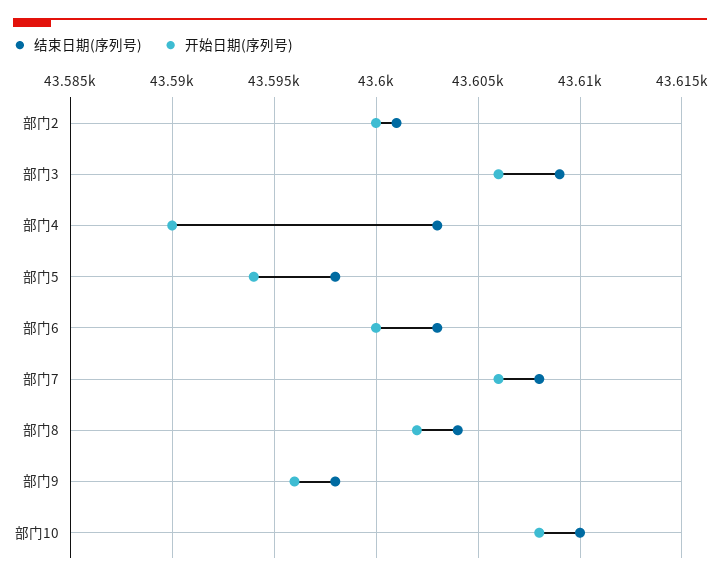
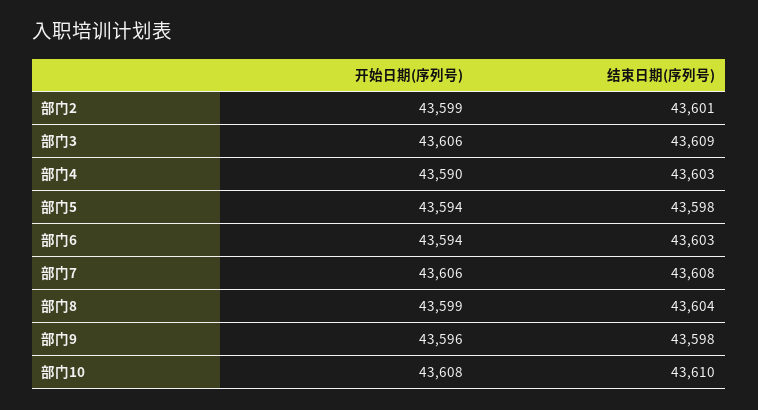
开始日期(序列号), 部门2: 43600 -> 43599
开始日期(序列号), 部门6: 43600 -> 43594
开始日期(序列号), 部门8: 43602 -> 43599

